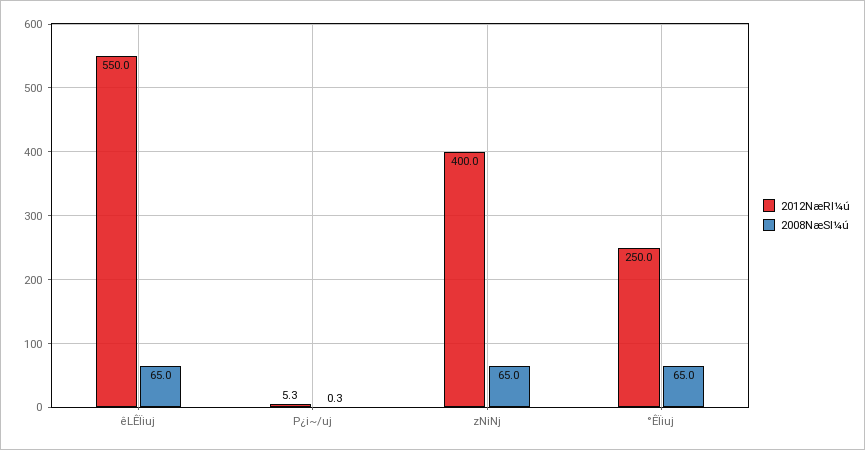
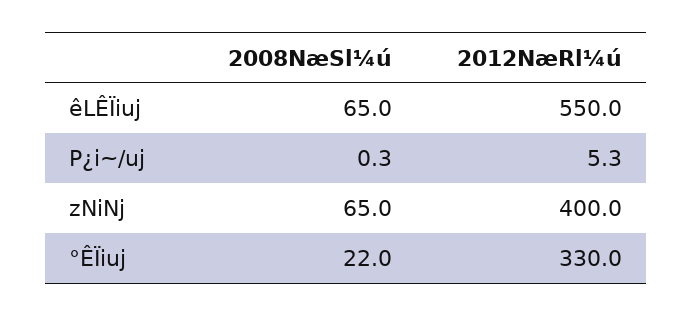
2012NæRl¼ú, °ÊÏiuj: 250 -> 330
2008NæSl¼ú, °ÊÏiuj: 65 -> 22

